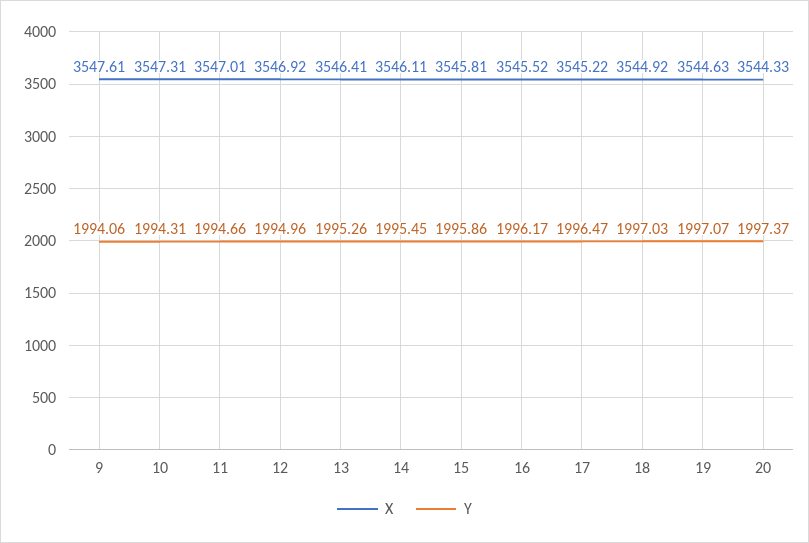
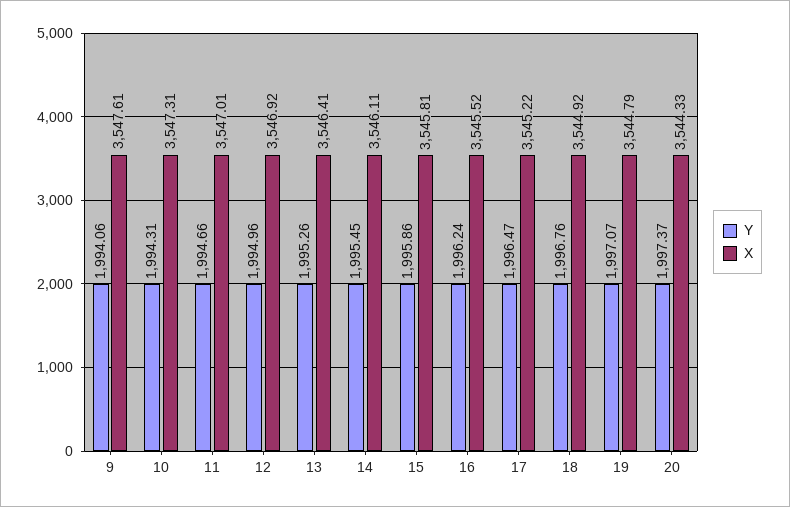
Y, 16: 1996.17 -> 1996.24
Y, 18: 1997.03 -> 1996.76
X, 19: 3544.63 -> 3544.79

